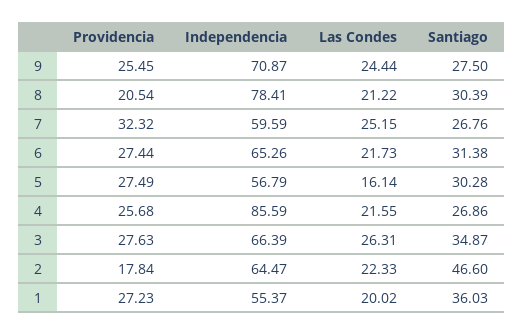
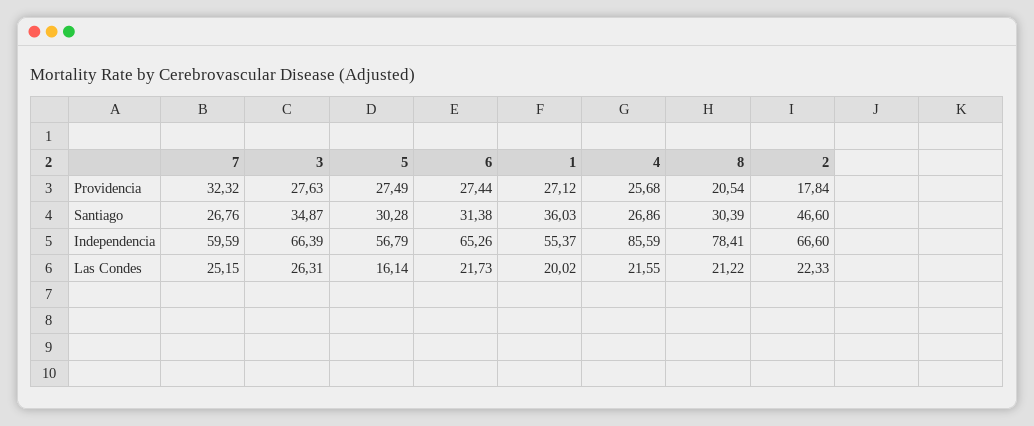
Providencia, 9: 25.45 -> none
Independencia, 9: 70.87 -> none
Las Condes, 9: 24.44 -> none
Santiago, 9: 27.5 -> none
Independencia, 2: 64.47 -> 66.6
Providencia, 1: 27.23 -> 27.12

